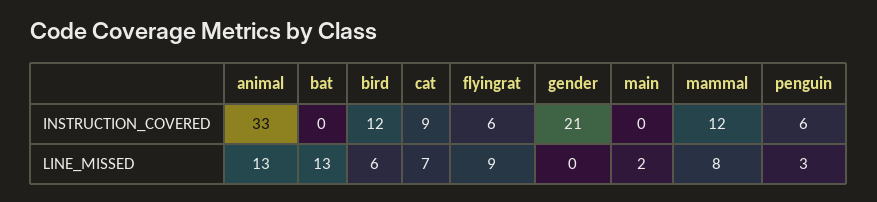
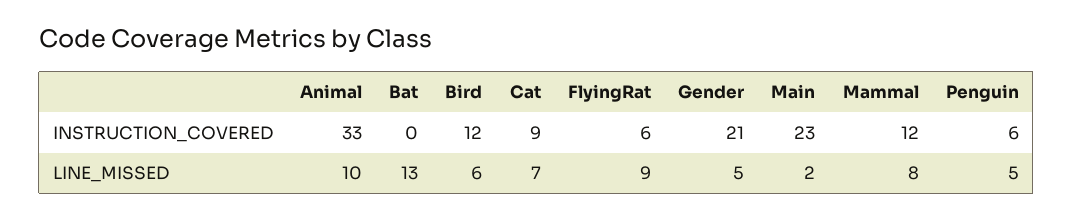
main, INSTRUCTION_COVERED: 0 -> 23
animal, LINE_MISSED: 13 -> 10
gender, LINE_MISSED: 0 -> 5
penguin, LINE_MISSED: 3 -> 5

